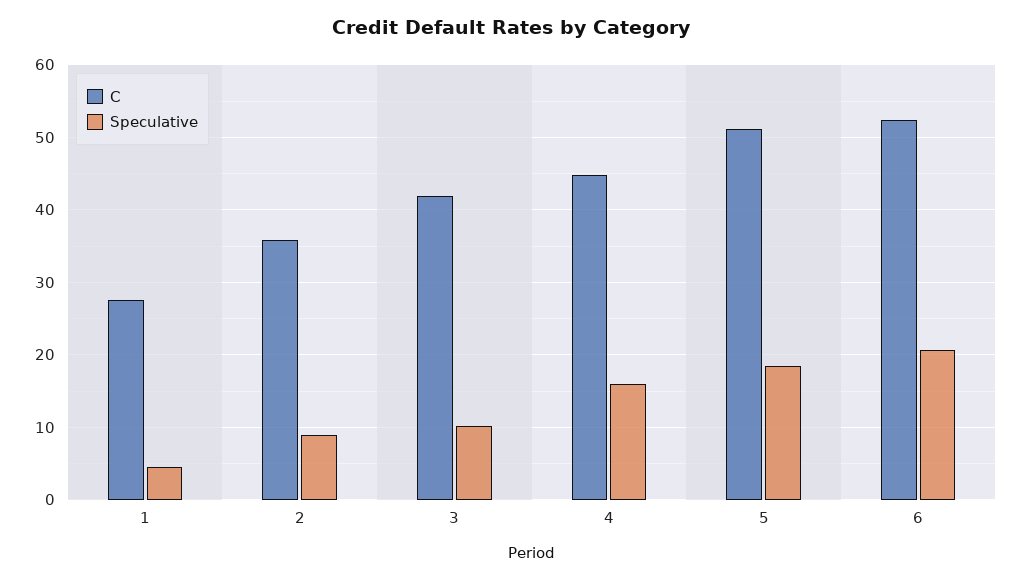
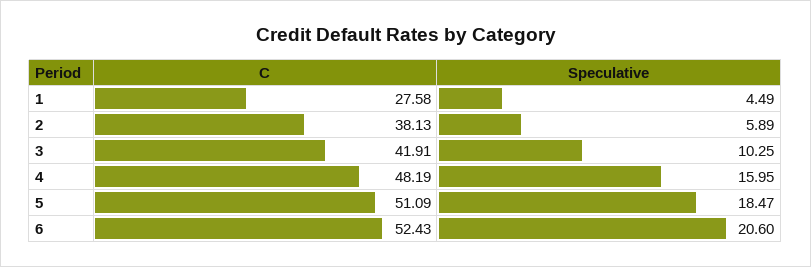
C, 2: 36 -> 38.13
Speculative, 2: 9 -> 5.89
C, 4: 45 -> 48.19

